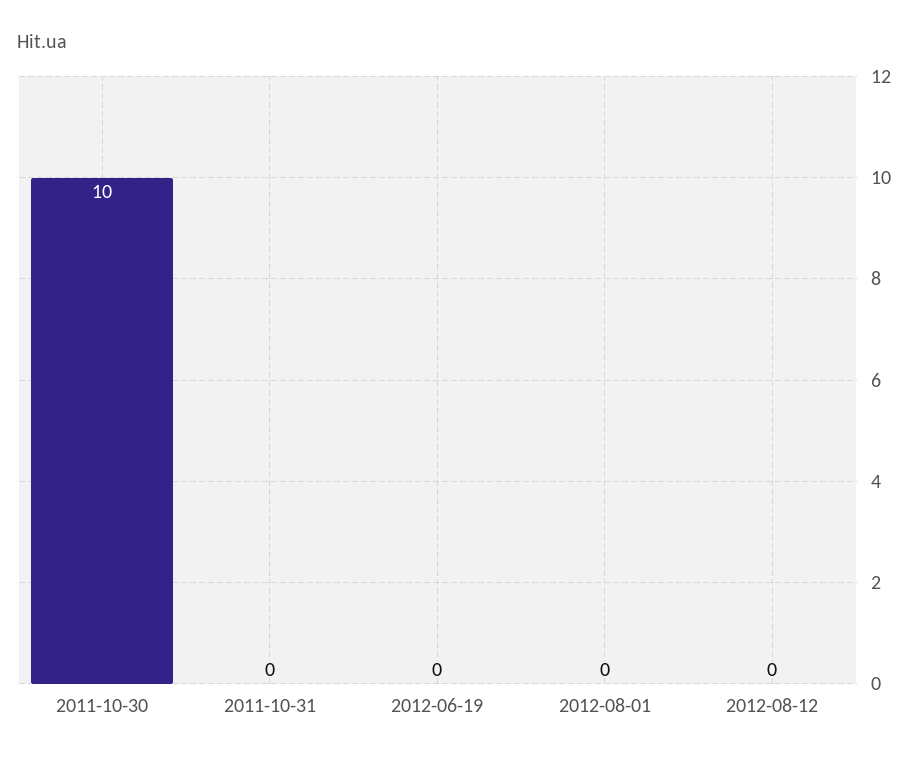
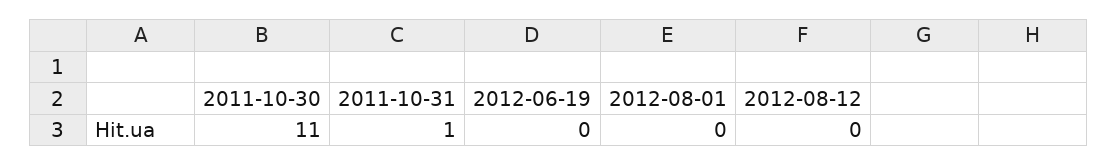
2011-10-30: 10 -> 11
2011-10-31: 0 -> 1

